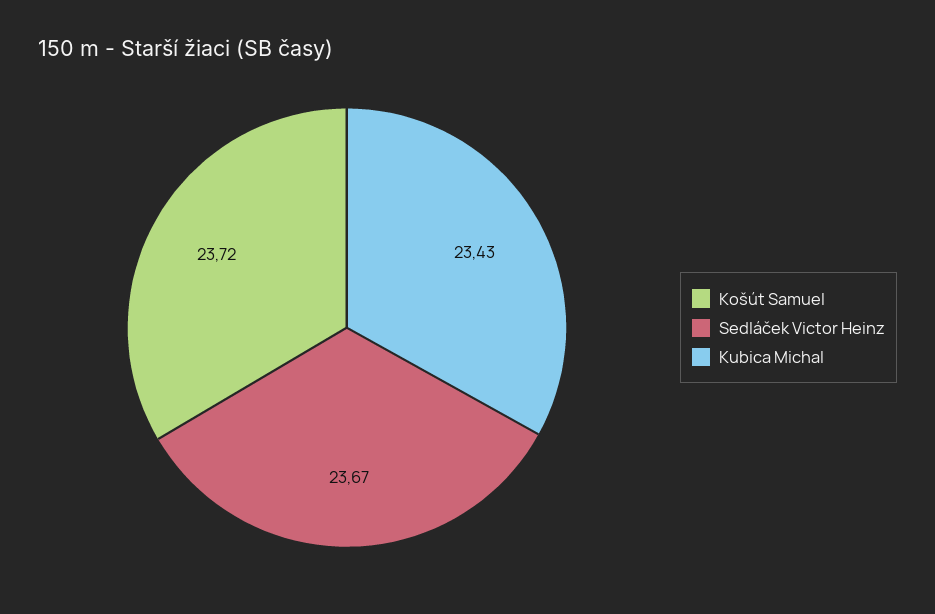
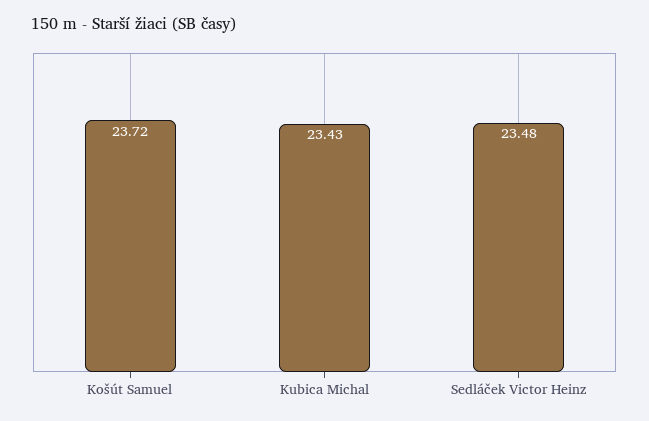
Sedláček Victor Heinz: 23.67 -> 23.48

